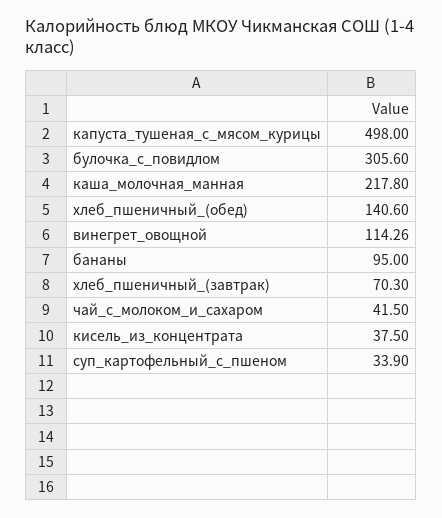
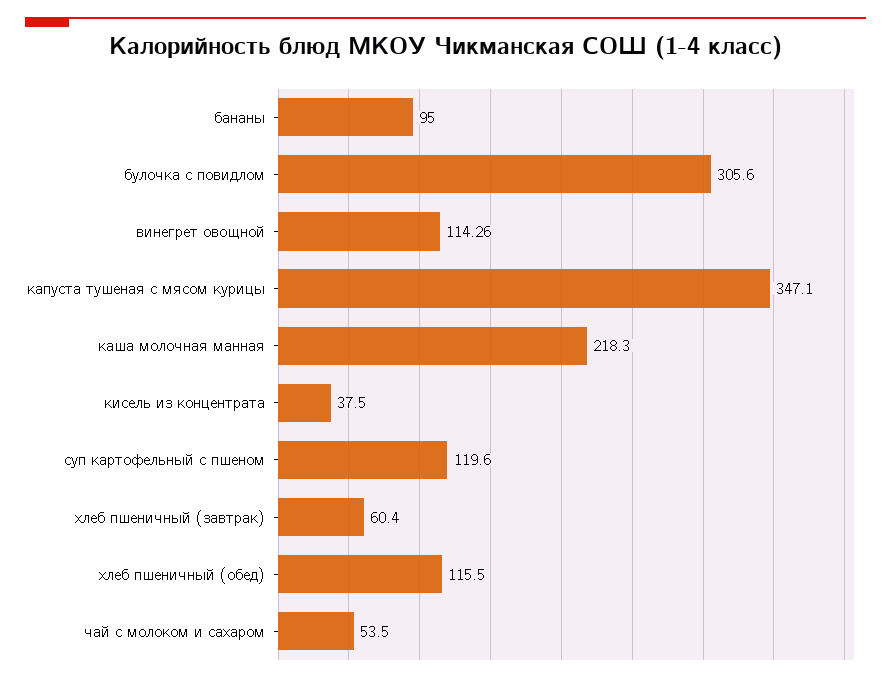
капуста_тушеная_с_мясом_курицы: 498 -> 347.1
каша_молочная_манная: 217.8 -> 218.3
хлеб_пшеничный_(обед): 140.6 -> 115.5
хлеб_пшеничный_(завтрак): 70.3 -> 60.4
чай_с_молоком_и_сахаром: 41.5 -> 53.5
суп_картофельный_с_пшеном: 33.9 -> 119.6

